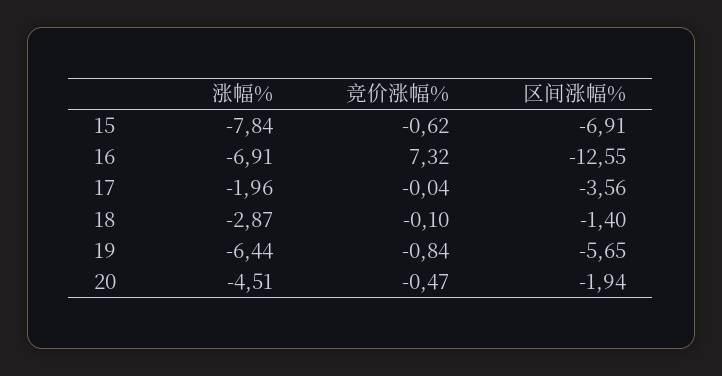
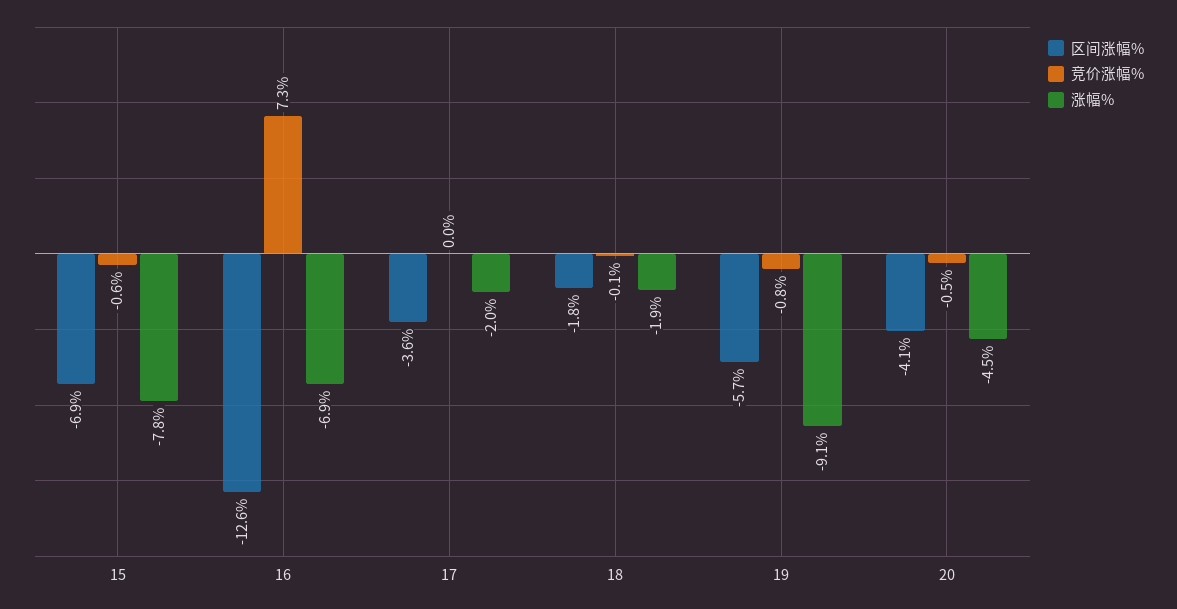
涨幅%, 18: -2.87 -> -1.9
区间涨幅%, 18: -1.4 -> -1.8
涨幅%, 19: -6.44 -> -9.1
区间涨幅%, 20: -1.94 -> -4.1

